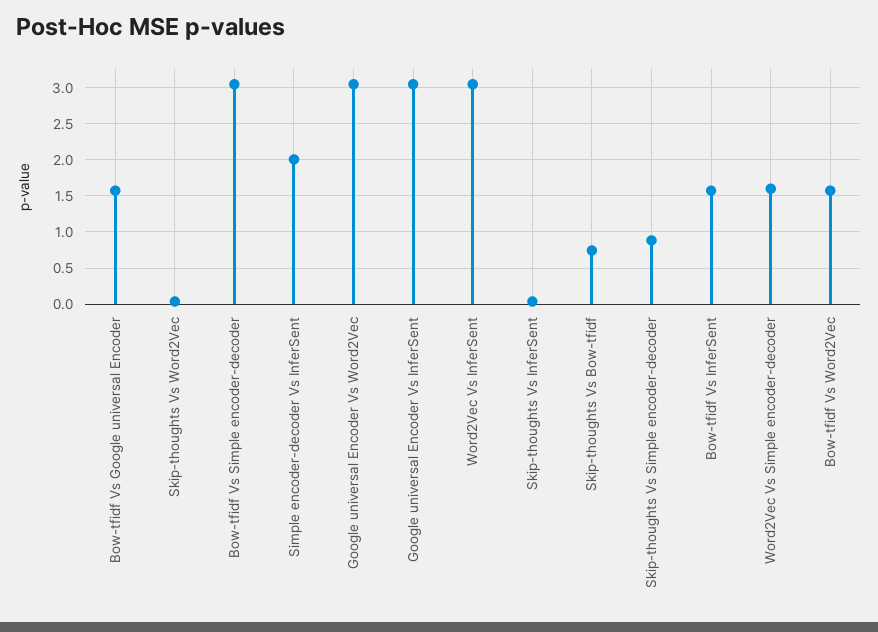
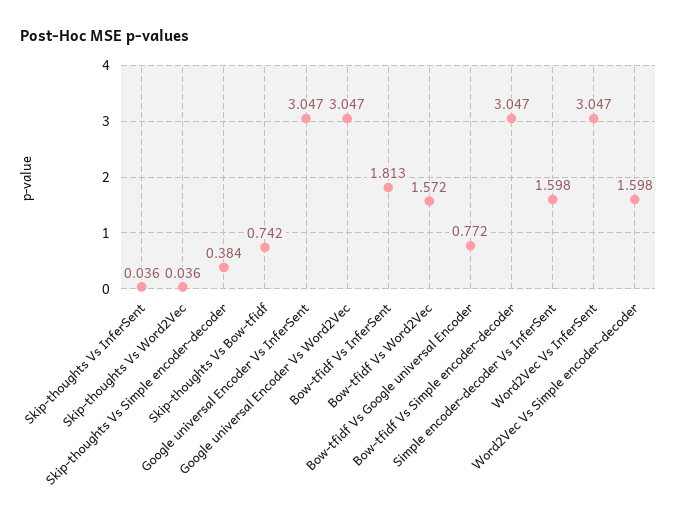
Bow-tfidf Vs Google universal Encoder: 1.6 -> 0.772
Simple encoder-decoder Vs InferSent: 2 -> 1.598
Skip-thoughts Vs Simple encoder-decoder: 0.9 -> 0.384
Bow-tfidf Vs InferSent: 1.6 -> 1.813

